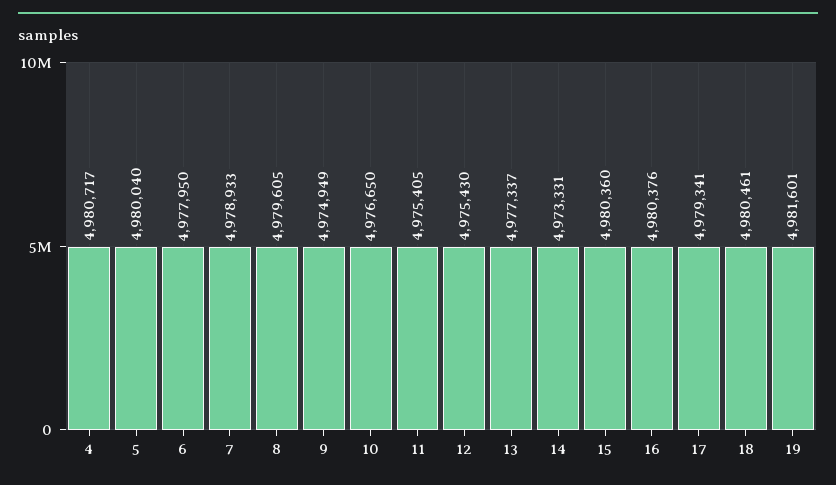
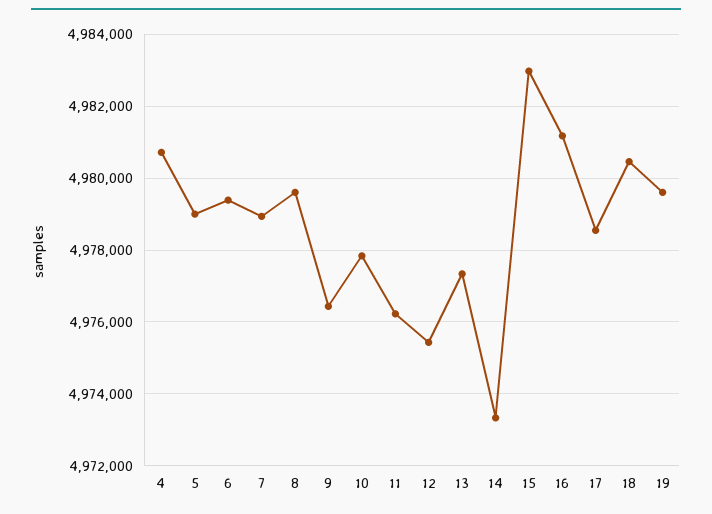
5: 4980040 -> 4979000
6: 4977950 -> 4979400
9: 4974949 -> 4976400
10: 4976650 -> 4977800
11: 4975405 -> 4976200
15: 4980360 -> 4983000
16: 4980376 -> 4981200
17: 4979341 -> 4978600
19: 4981601 -> 4979600

